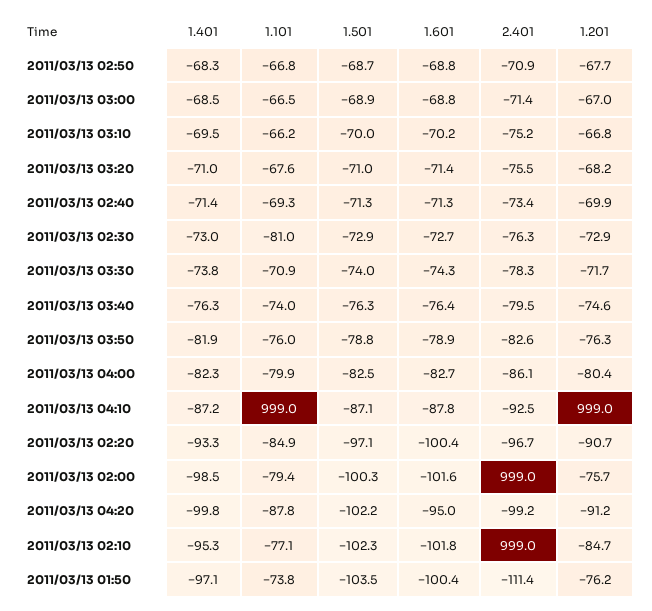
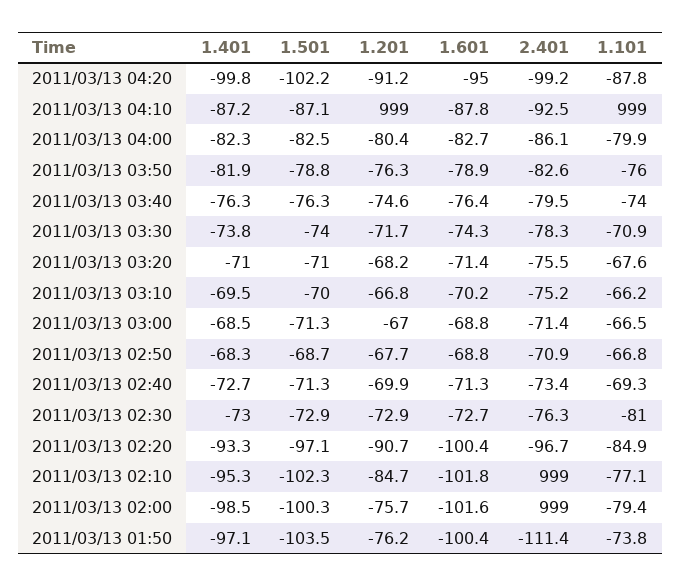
1.501, 2011/03/13 03:00: -68.9 -> -71.3
1.401, 2011/03/13 02:40: -71.4 -> -72.7

